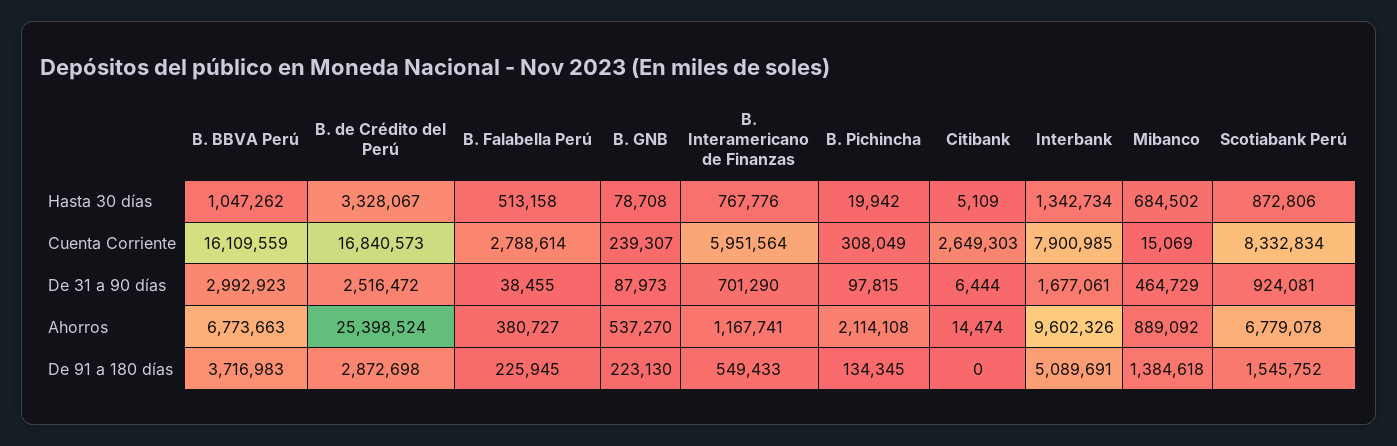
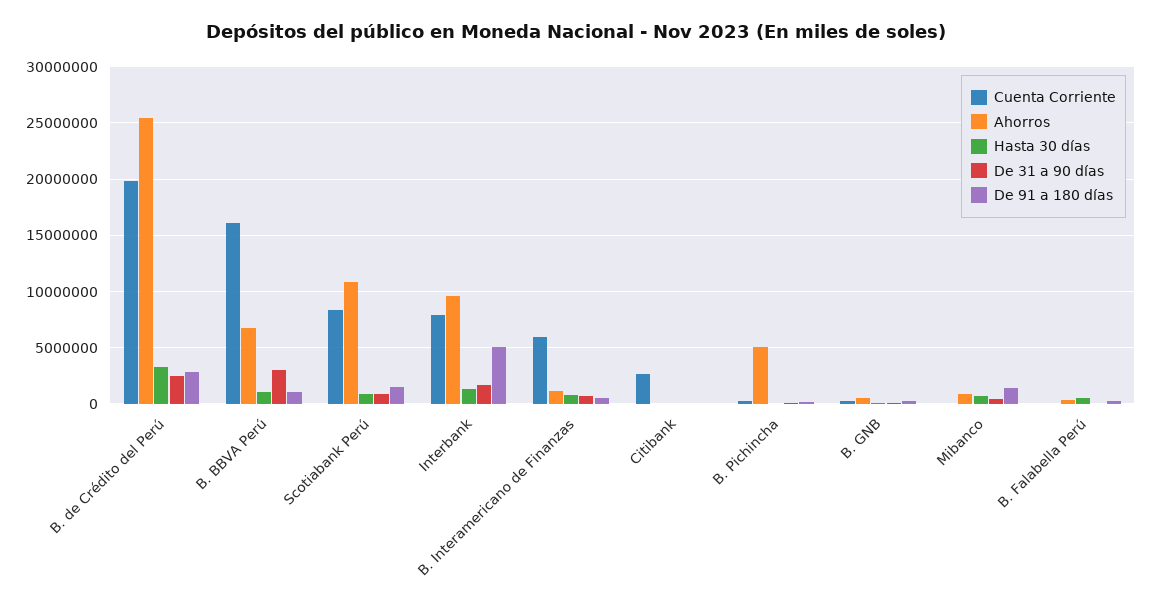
Cuenta Corriente, B. de Crédito del Perú: 16840573 -> 20000000
Cuenta Corriente, B. Falabella Perú: 2788614 -> 0
Ahorros, B. Pichincha: 2114108 -> 5000000
Ahorros, Scotiabank Perú: 6779078 -> 11000000
De 91 a 180 días, B. BBVA Perú: 3716983 -> 1000000

